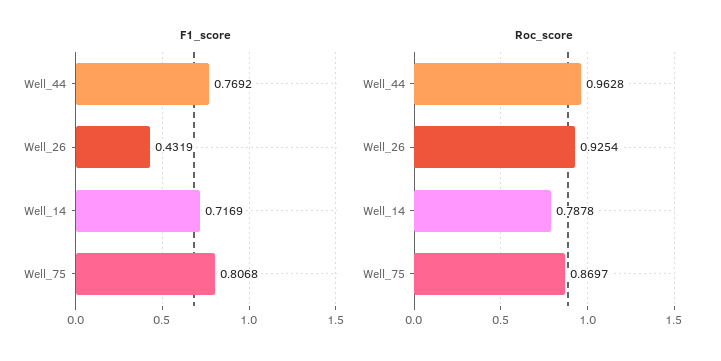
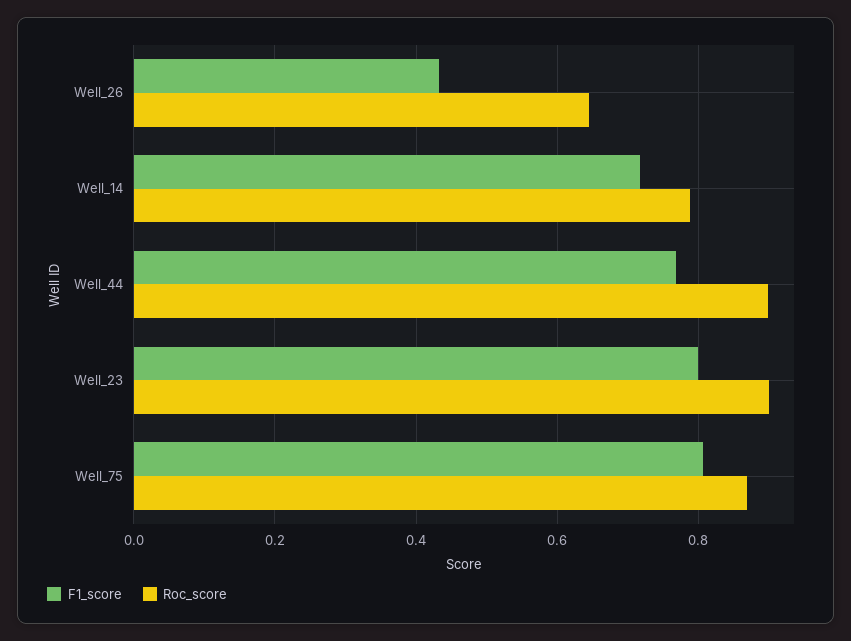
Roc_score, Well_44: 0.9628 -> 0.9
Roc_score, Well_26: 0.9254 -> 0.64
F1_score, Well_23: none -> 0.8
Roc_score, Well_23: none -> 0.9

